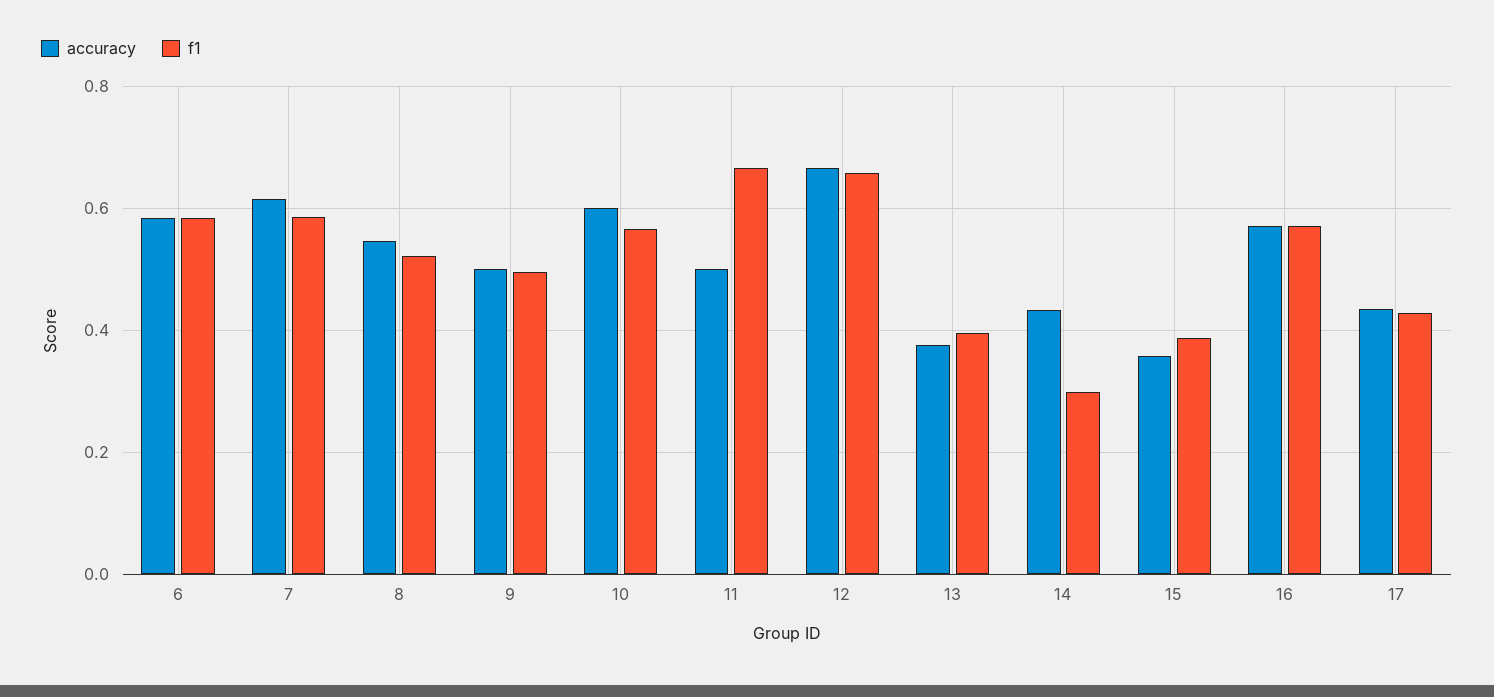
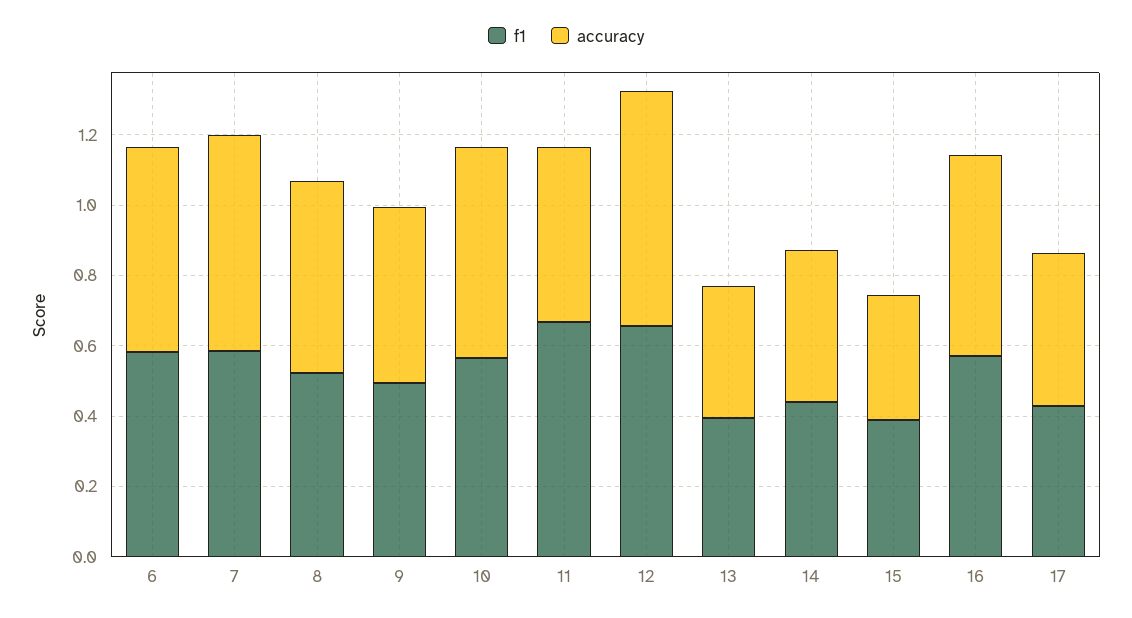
f1, 14: 0.3 -> 0.45

